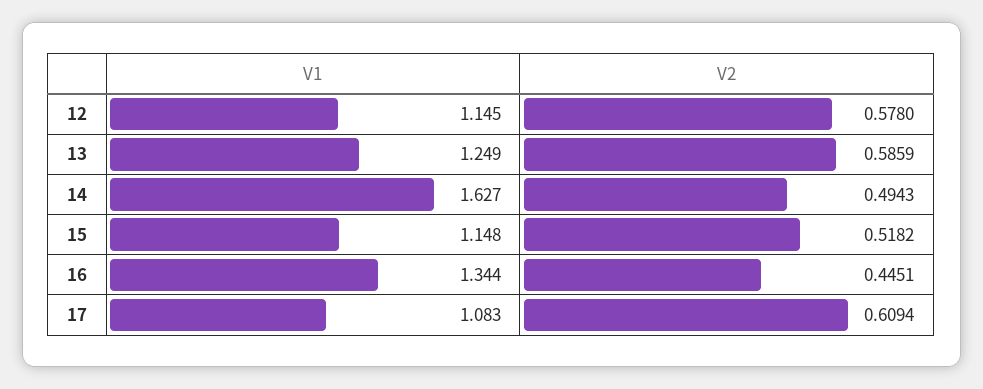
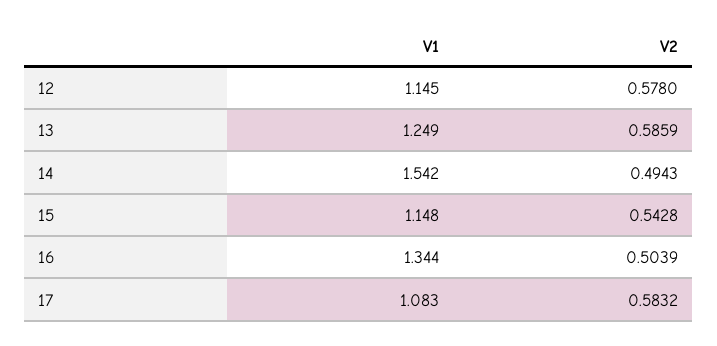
V1, 14: 1.627 -> 1.542
V2, 15: 0.5182 -> 0.5428
V2, 16: 0.4451 -> 0.5039
V2, 17: 0.6094 -> 0.5832

